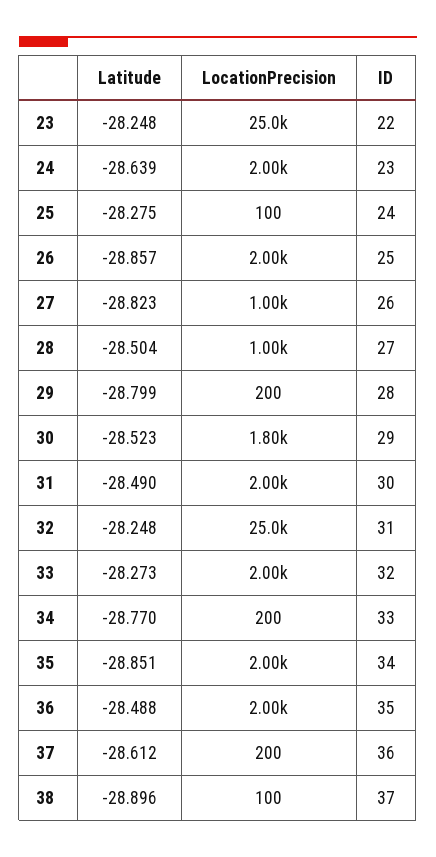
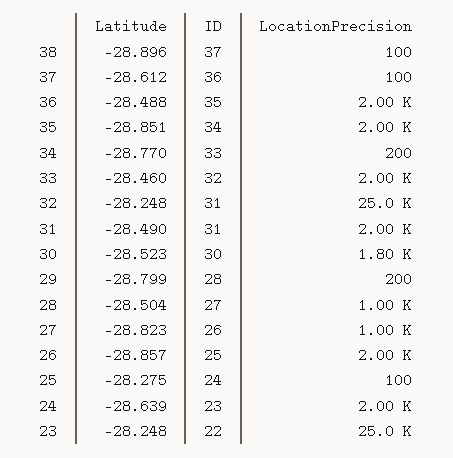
ID, 30: 29 -> 30
ID, 31: 30 -> 31
Latitude, 33: -28.273 -> -28.46
LocationPrecision, 37: 200 -> 100

